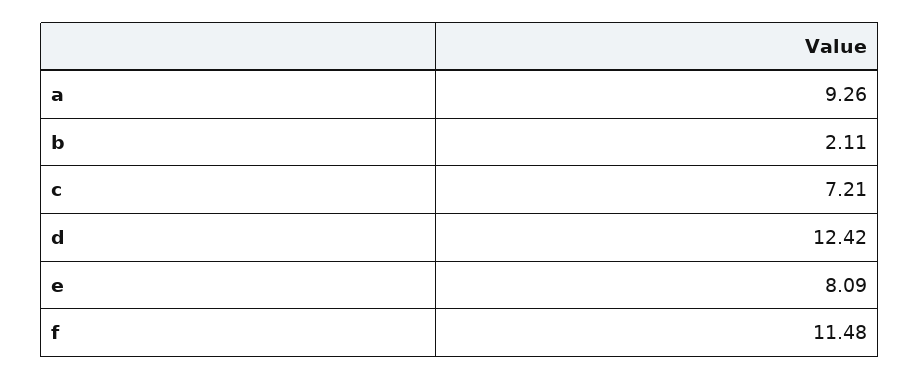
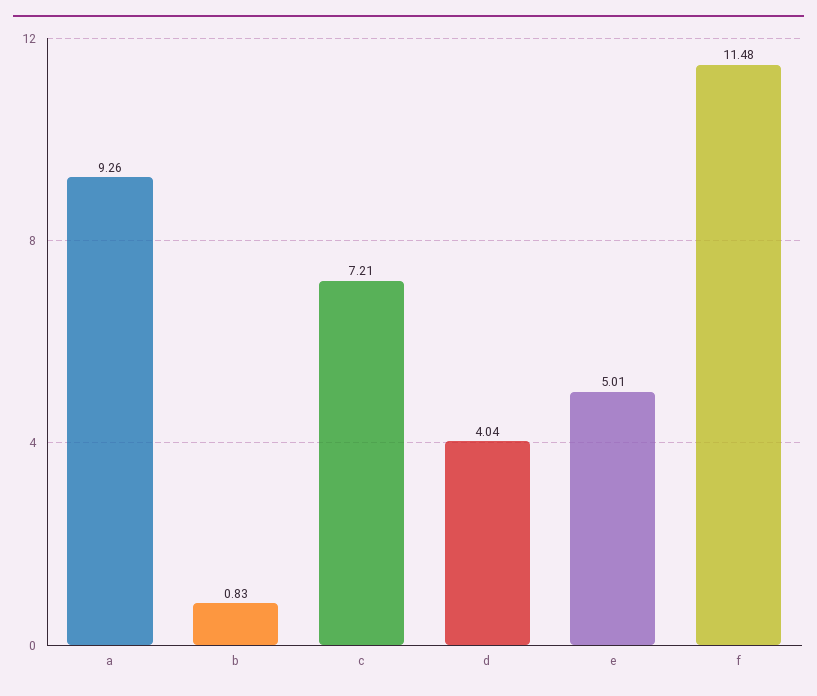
b: 2.11 -> 0.83
d: 12.42 -> 4.04
e: 8.09 -> 5.01

